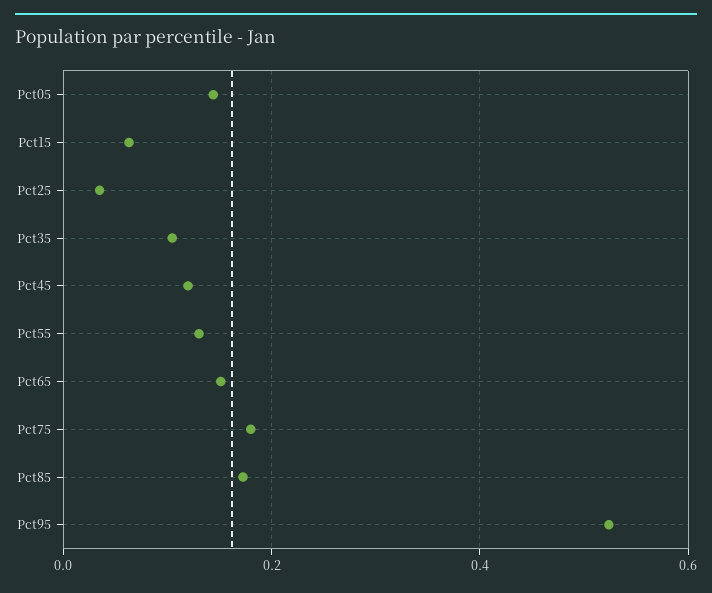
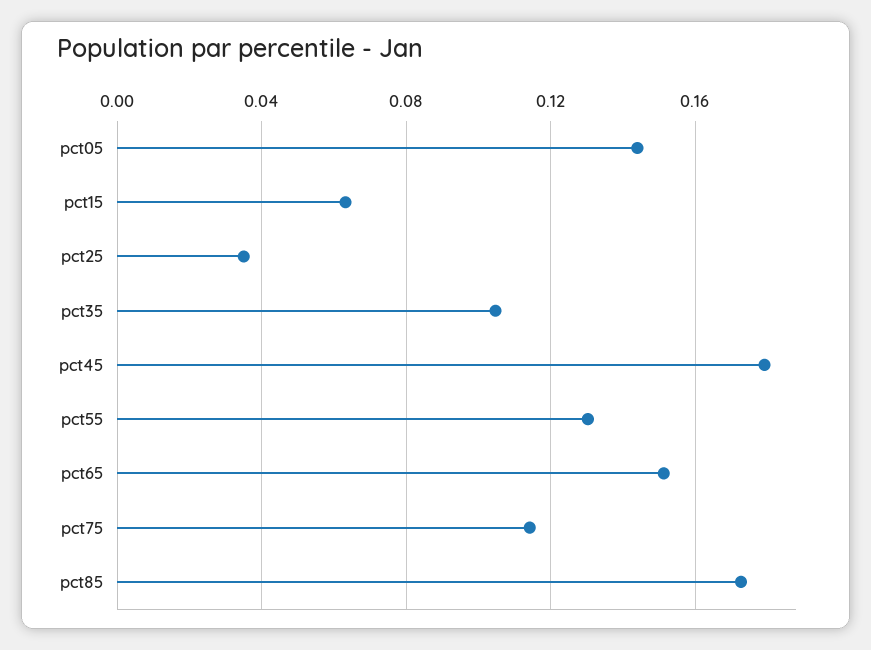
Pct45: 0.12 -> 0.18
Pct75: 0.18 -> 0.115
Pct95: 0.52 -> none

